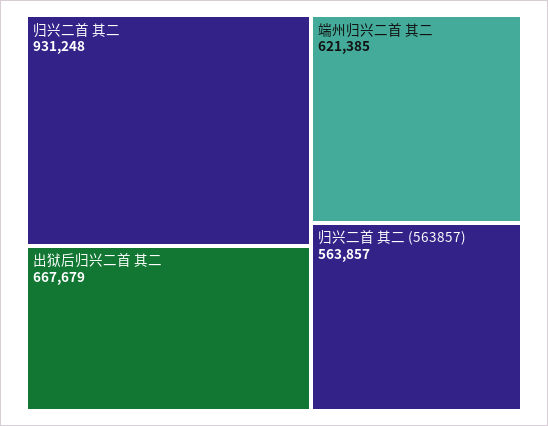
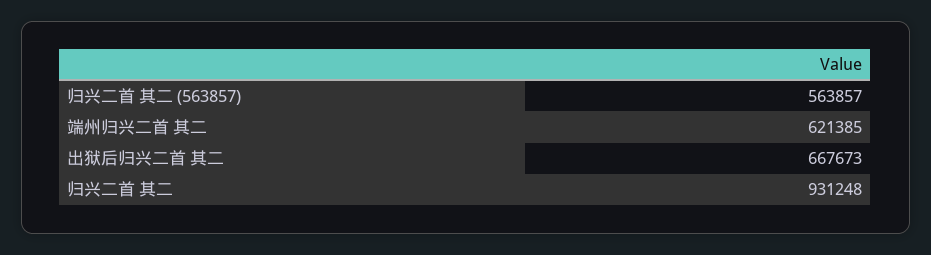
出狱后归兴二首 其二: 667679 -> 667673

